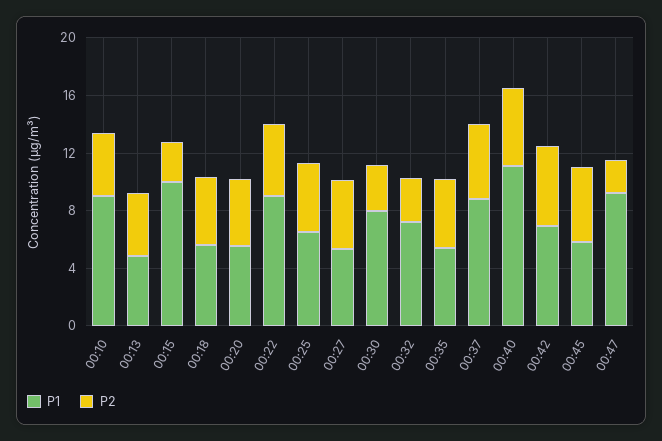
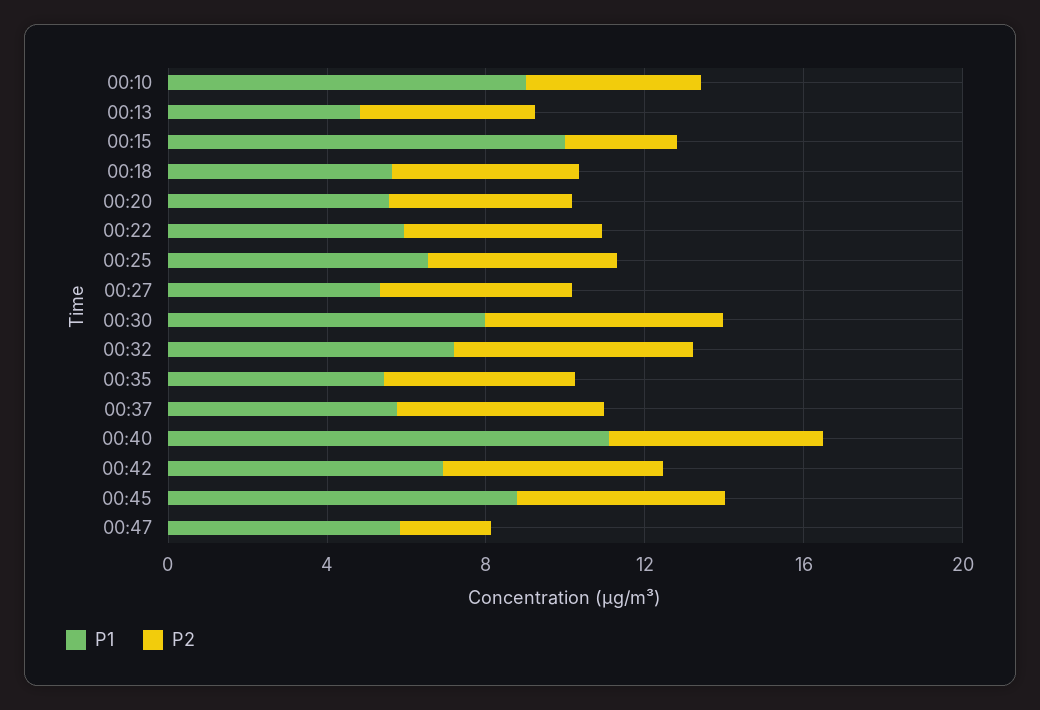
P1, 00:22: 9 -> 6
P2, 00:30: 3 -> 6
P2, 00:32: 3 -> 6
P1, 00:37: 9 -> 6
P1, 00:45: 6 -> 9
P1, 00:47: 9 -> 6

